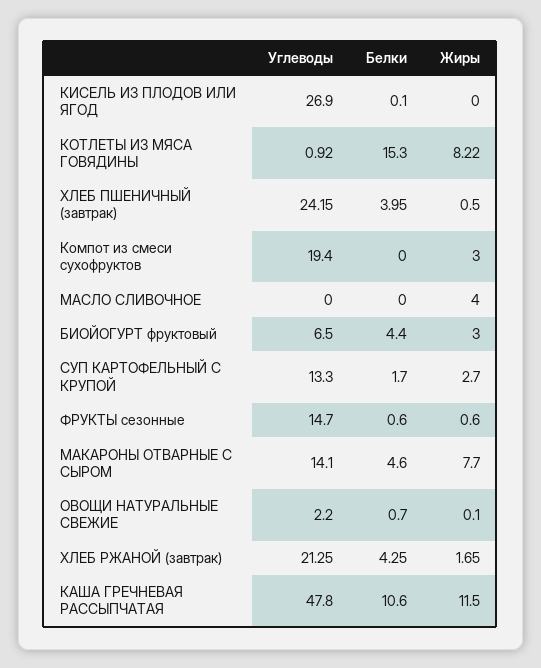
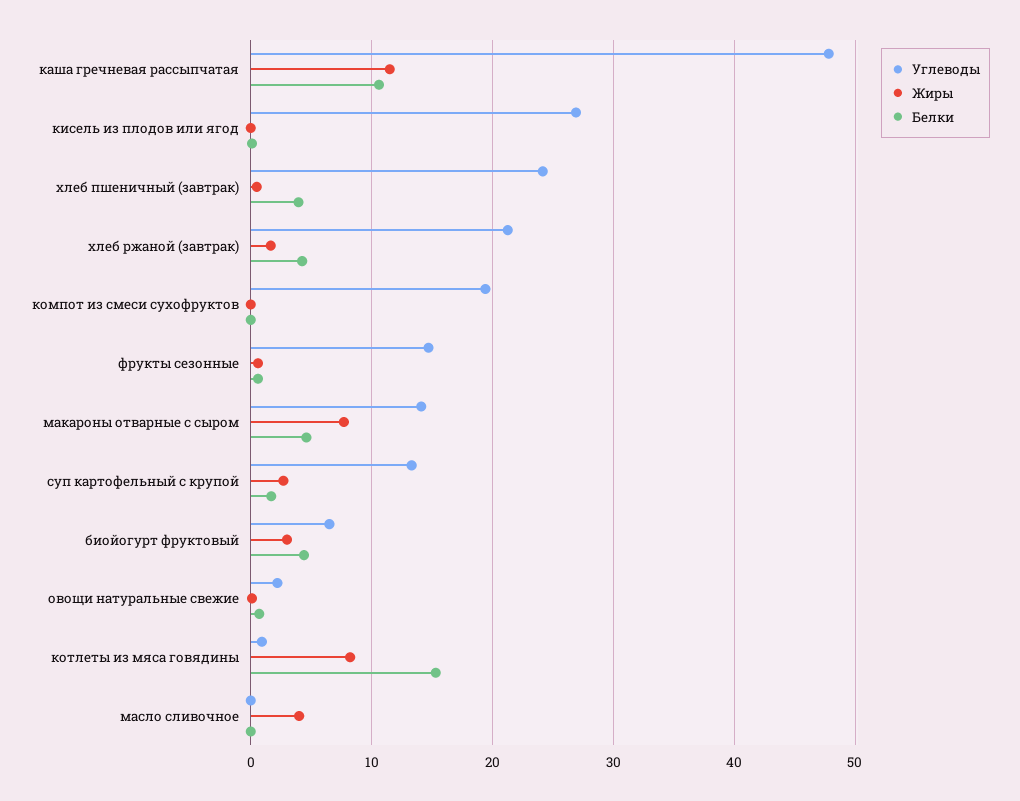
Жиры, Компот из смеси сухофруктов: 3 -> 0

